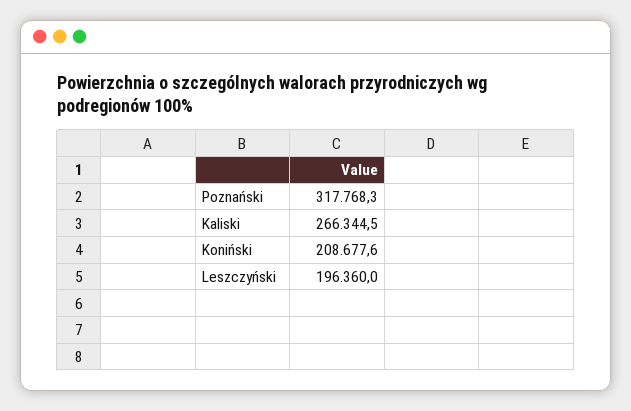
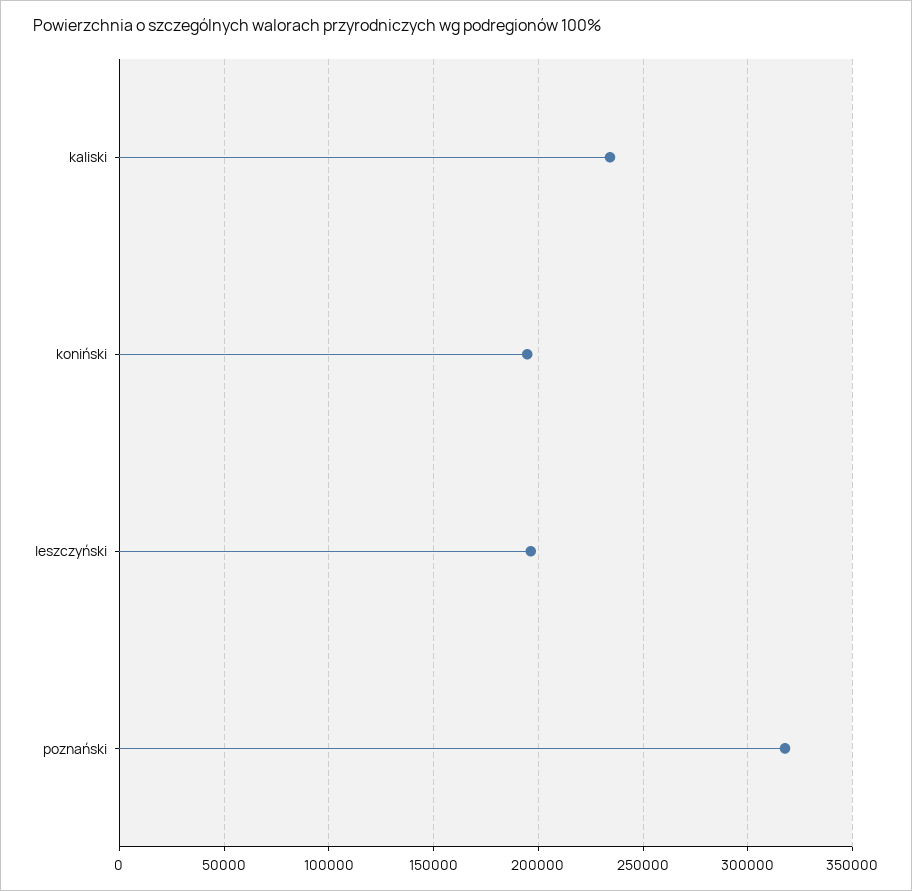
Kaliski: 266344.5 -> 235000
Koniński: 208677.6 -> 195000

